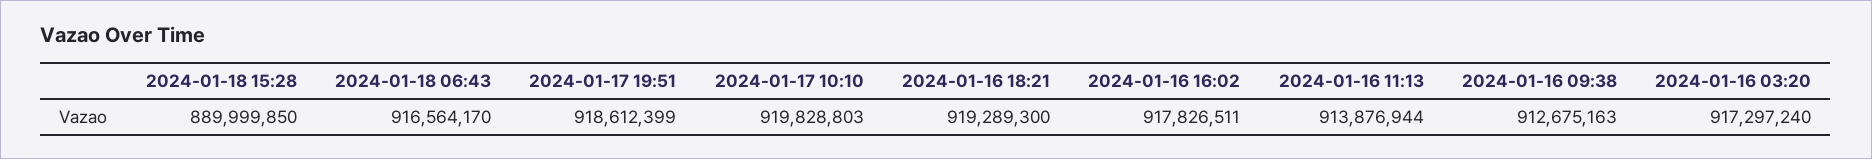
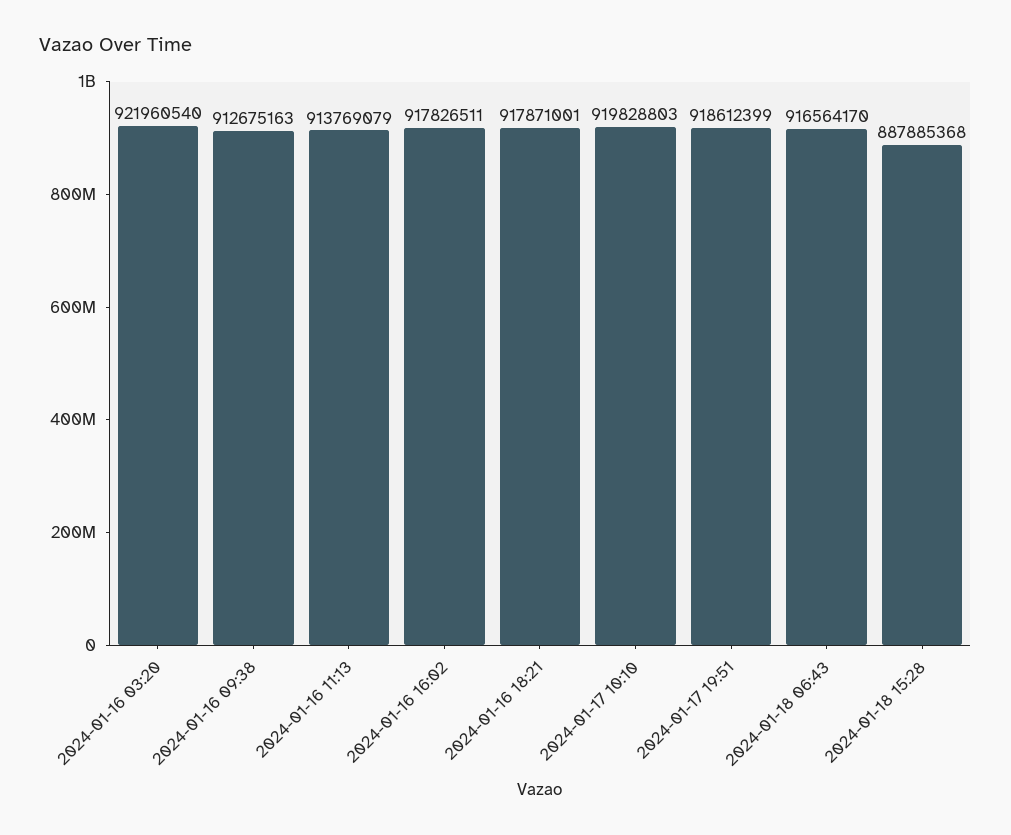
2024-01-18 15:28: 889999850 -> 887885368
2024-01-16 18:21: 919289300 -> 917871001
2024-01-16 11:13: 913876944 -> 913769079
2024-01-16 03:20: 917297240 -> 921960540

